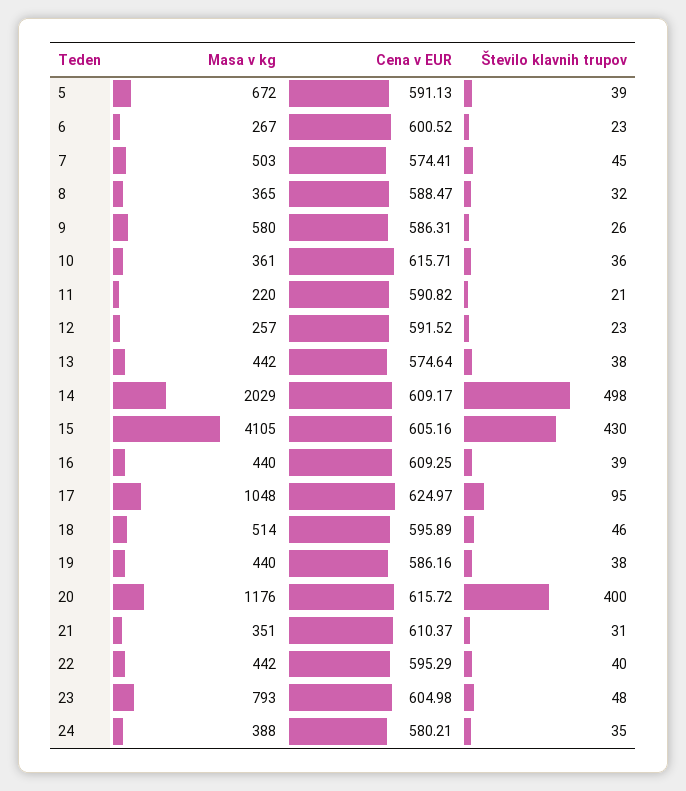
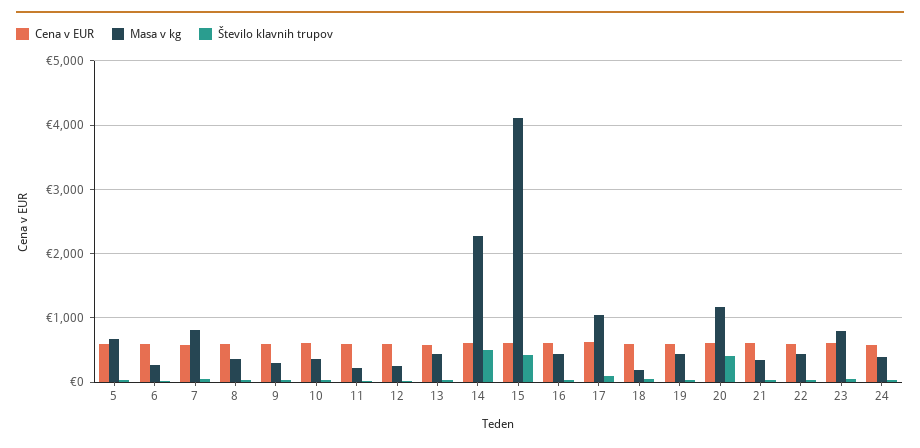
Masa v kg, 7: 503 -> 800
Masa v kg, 9: 580 -> 300
Masa v kg, 14: 2029 -> 2300
Masa v kg, 18: 514 -> 200

